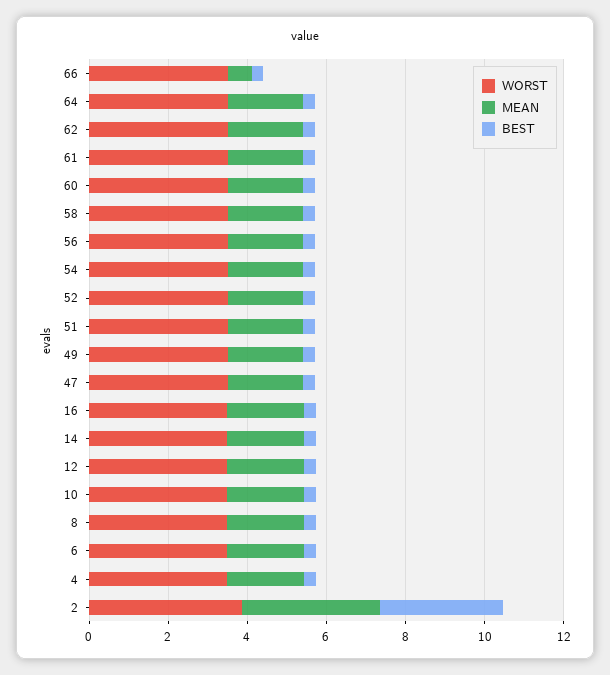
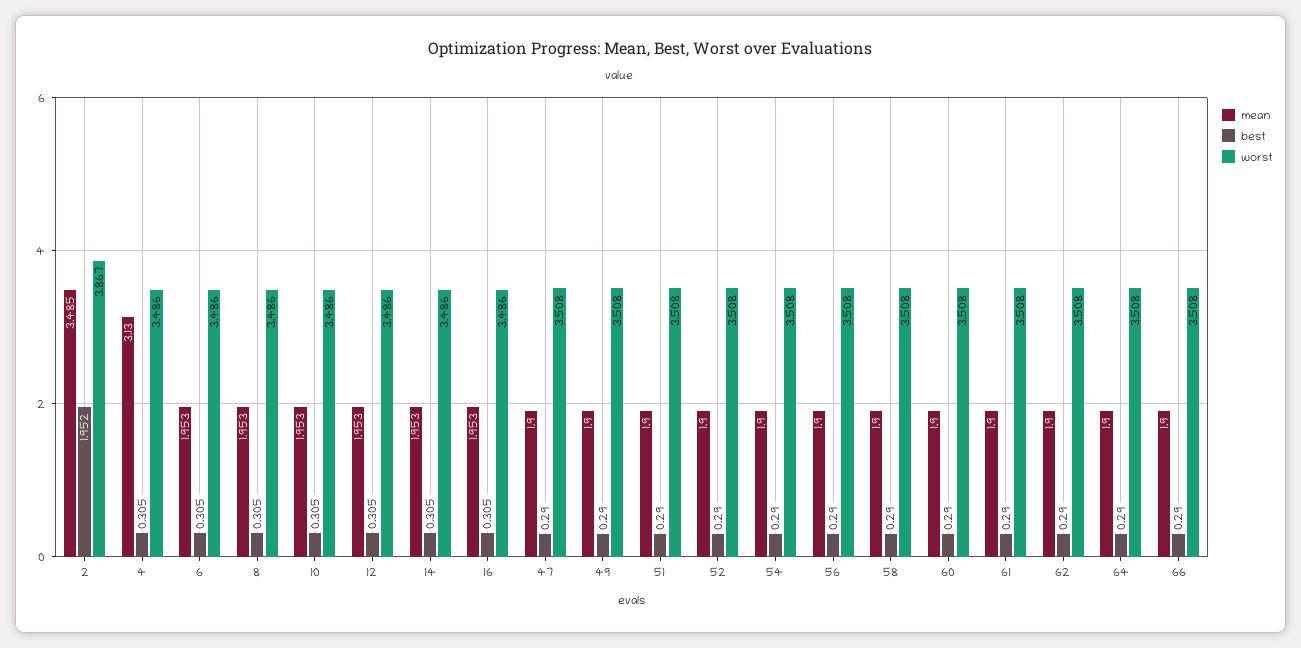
MEAN, 66: 0.5 -> 1.9
MEAN, 4: 2 -> 3.13
BEST, 2: 3 -> 1.952

